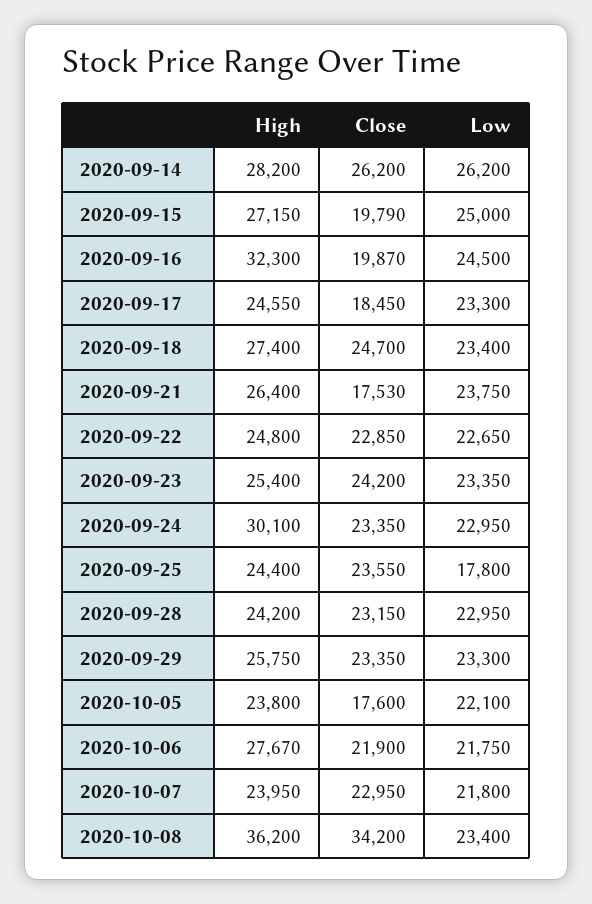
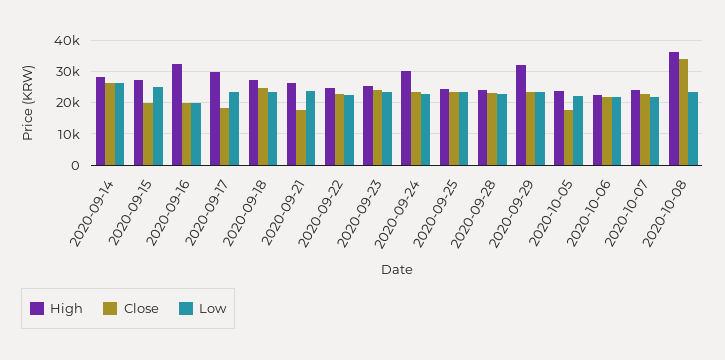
Low, 2020-09-16: 24500 -> 20000
High, 2020-09-17: 24550 -> 30000
Low, 2020-09-25: 17800 -> 24000
High, 2020-09-29: 25750 -> 32000
High, 2020-10-06: 27670 -> 22000

